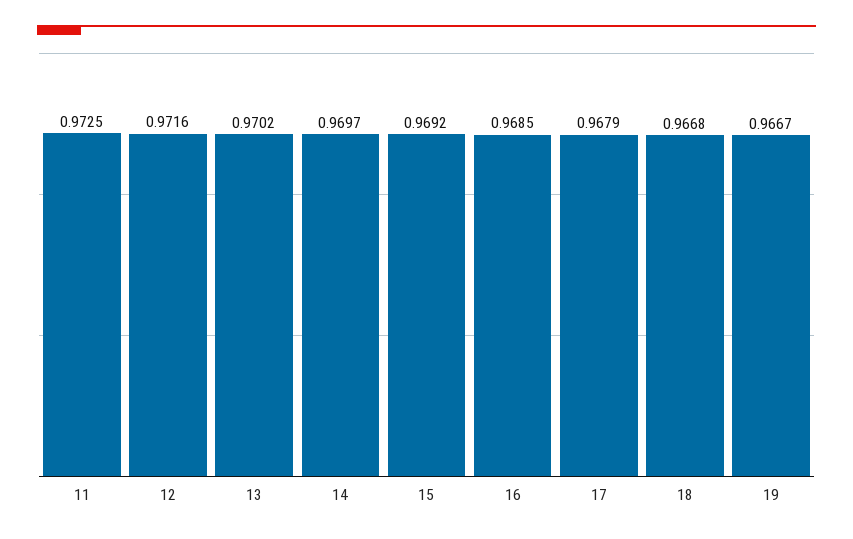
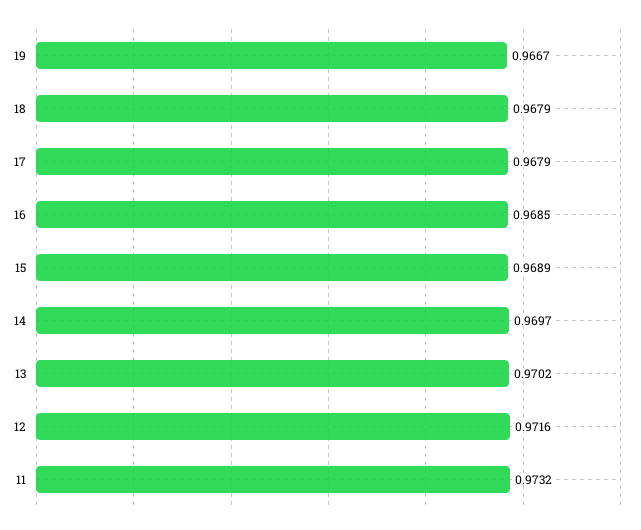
11: 0.9725 -> 0.9732
15: 0.9692 -> 0.9689
18: 0.9668 -> 0.9679

